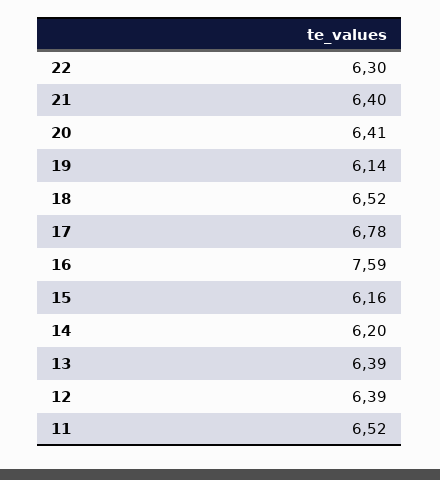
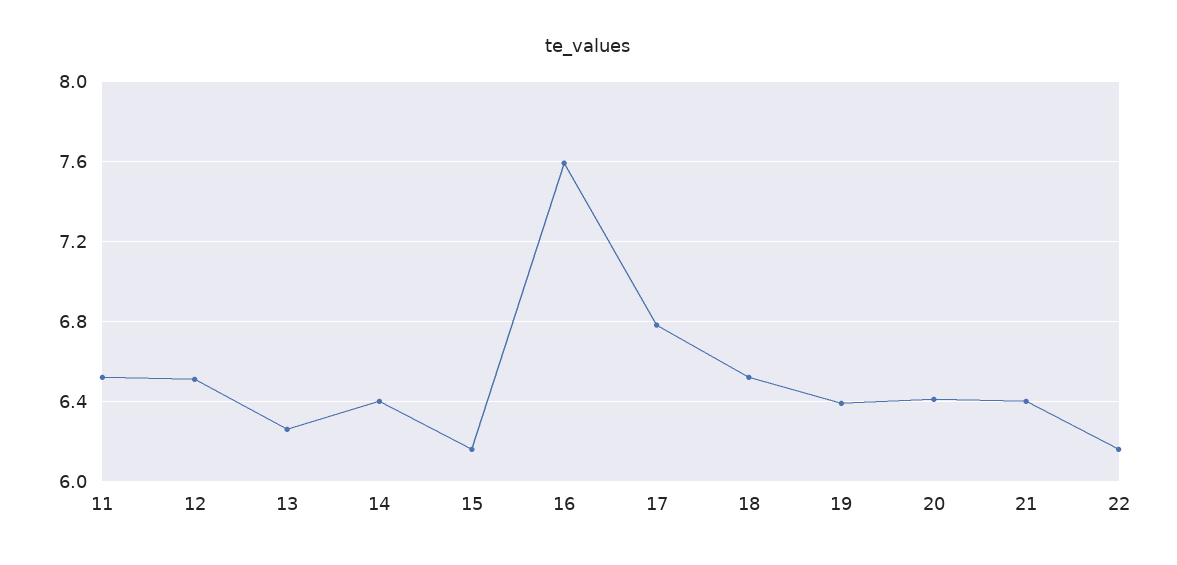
22: 6.3 -> 6.15
19: 6.14 -> 6.4
14: 6.2 -> 6.4
13: 6.39 -> 6.25
12: 6.39 -> 6.5

